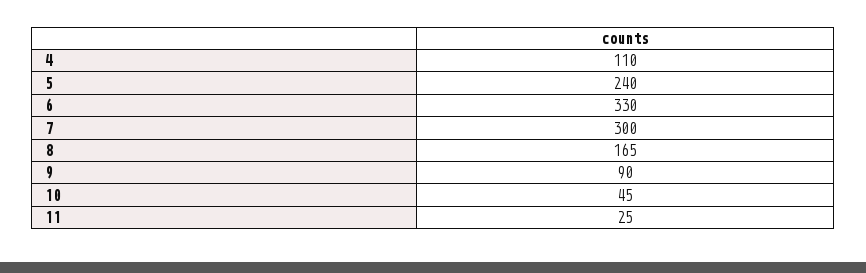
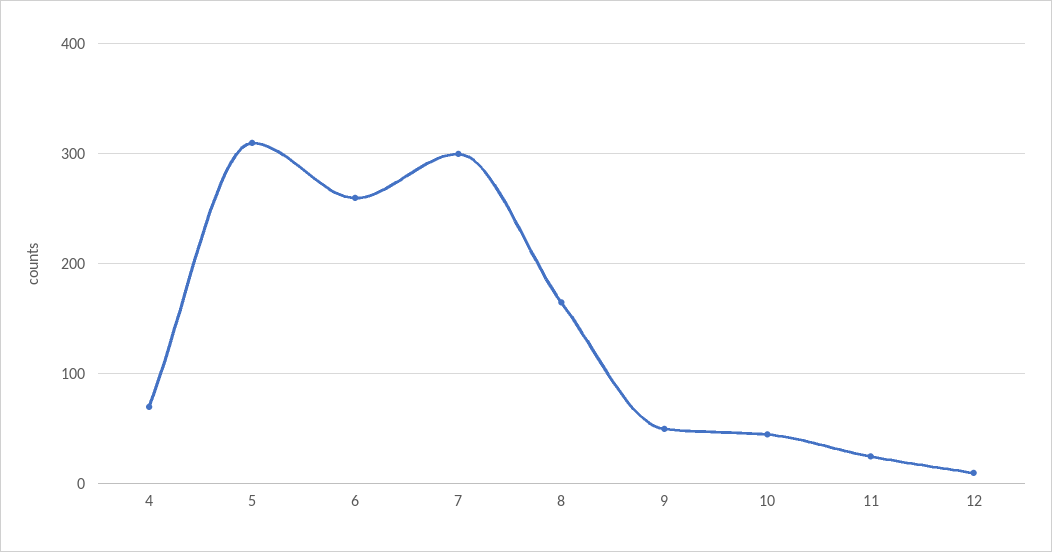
4: 110 -> 70
5: 240 -> 310
6: 330 -> 260
9: 90 -> 50
12: none -> 10

